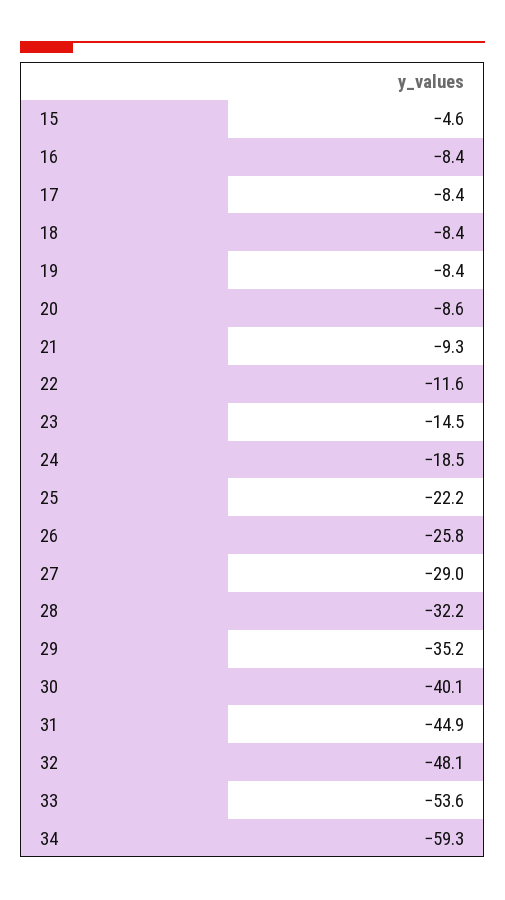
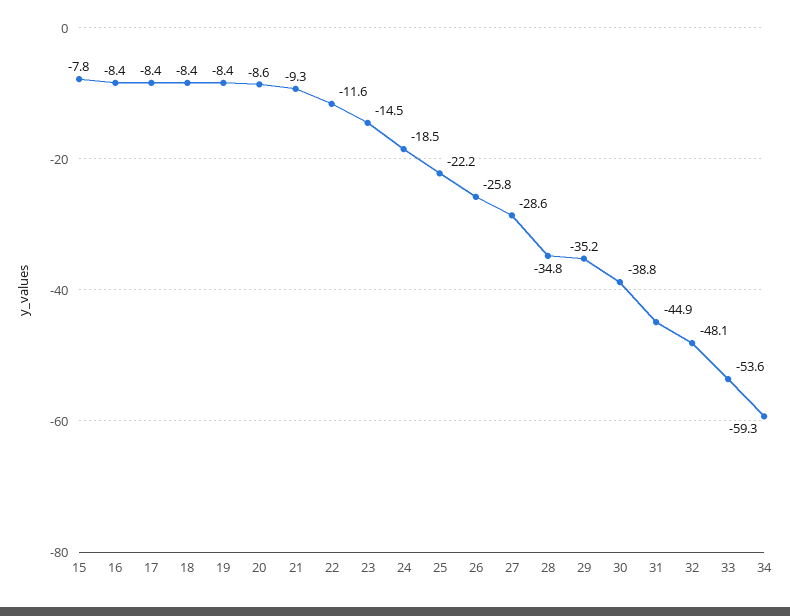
15: -4.6 -> -7.8
27: -29 -> -28.6
28: -32.2 -> -34.8
30: -40.1 -> -38.8

